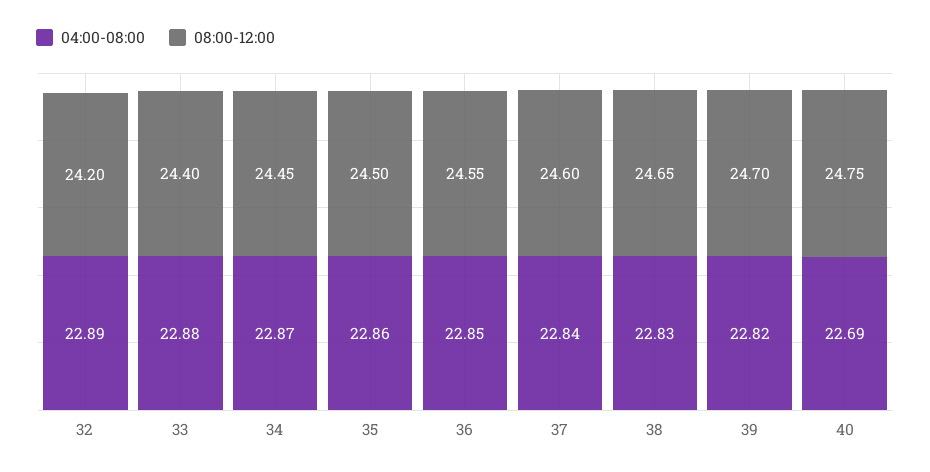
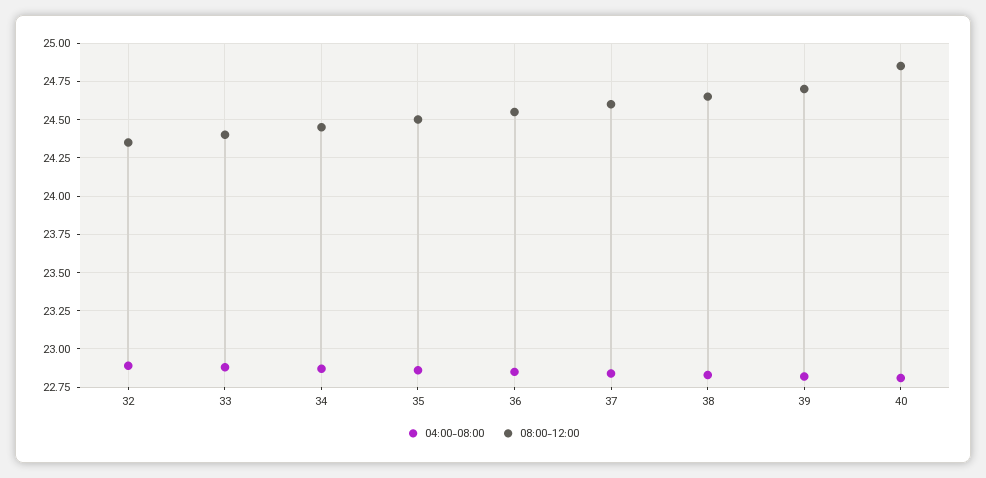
08:00-12:00, 32: 24.2 -> 24.35
04:00-08:00, 40: 22.69 -> 22.8
08:00-12:00, 40: 24.75 -> 24.85

